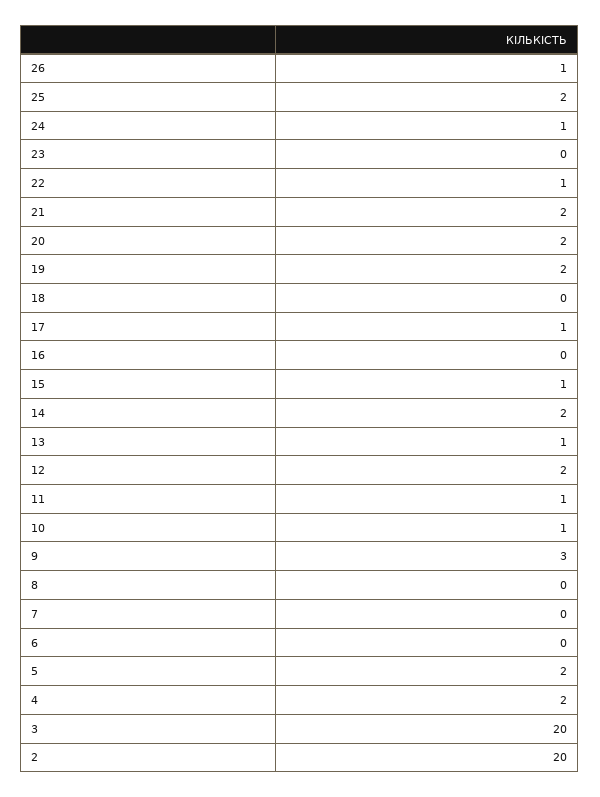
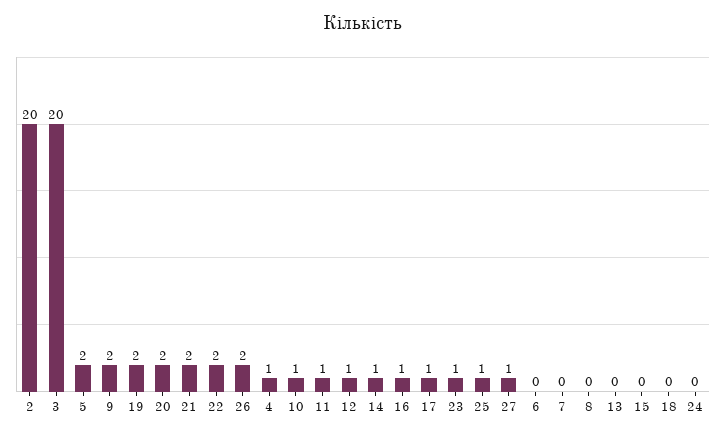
26: 1 -> 2
25: 2 -> 1
24: 1 -> 0
23: 0 -> 1
22: 1 -> 2
16: 0 -> 1
15: 1 -> 0
14: 2 -> 1
13: 1 -> 0
12: 2 -> 1
9: 3 -> 2
4: 2 -> 1
27: none -> 1

